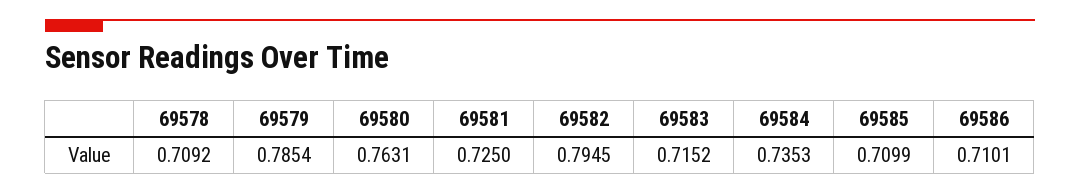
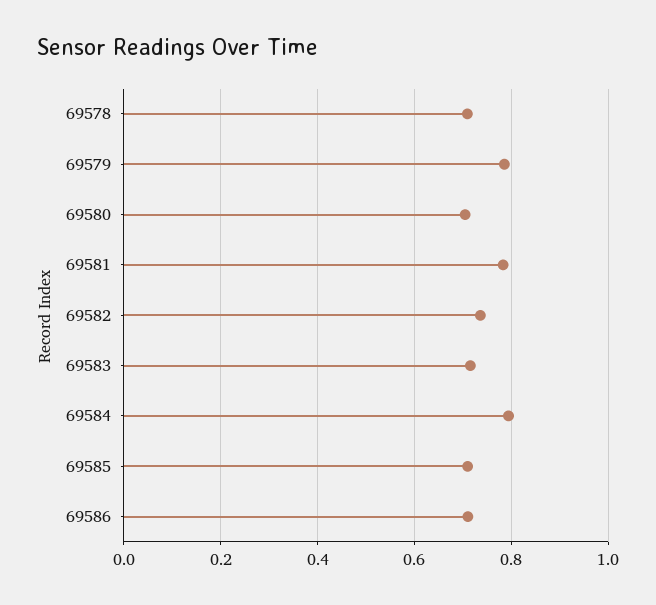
69580: 0.7631 -> 0.7
69581: 0.725 -> 0.78
69582: 0.7945 -> 0.74
69584: 0.7353 -> 0.8

